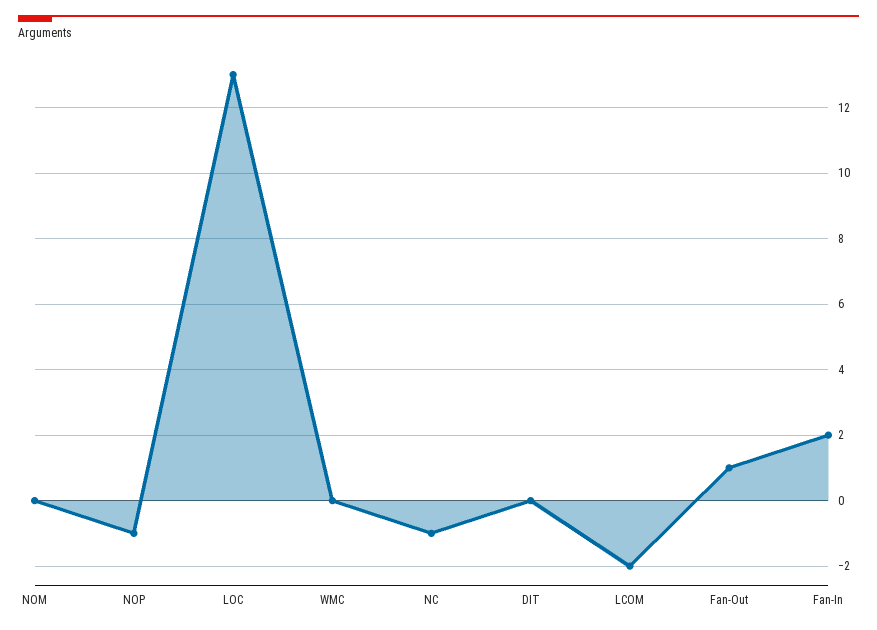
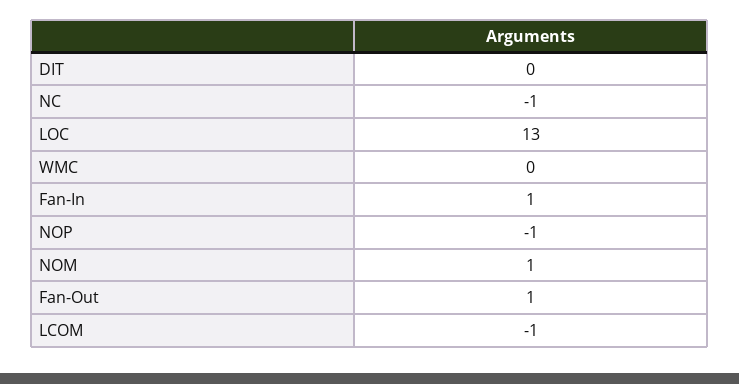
NOM: 0 -> 1
LCOM: -2 -> -1
Fan-In: 2 -> 1

